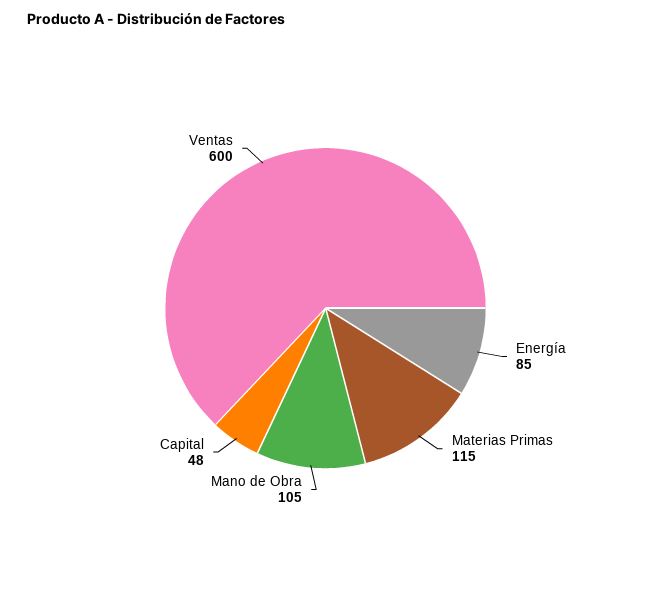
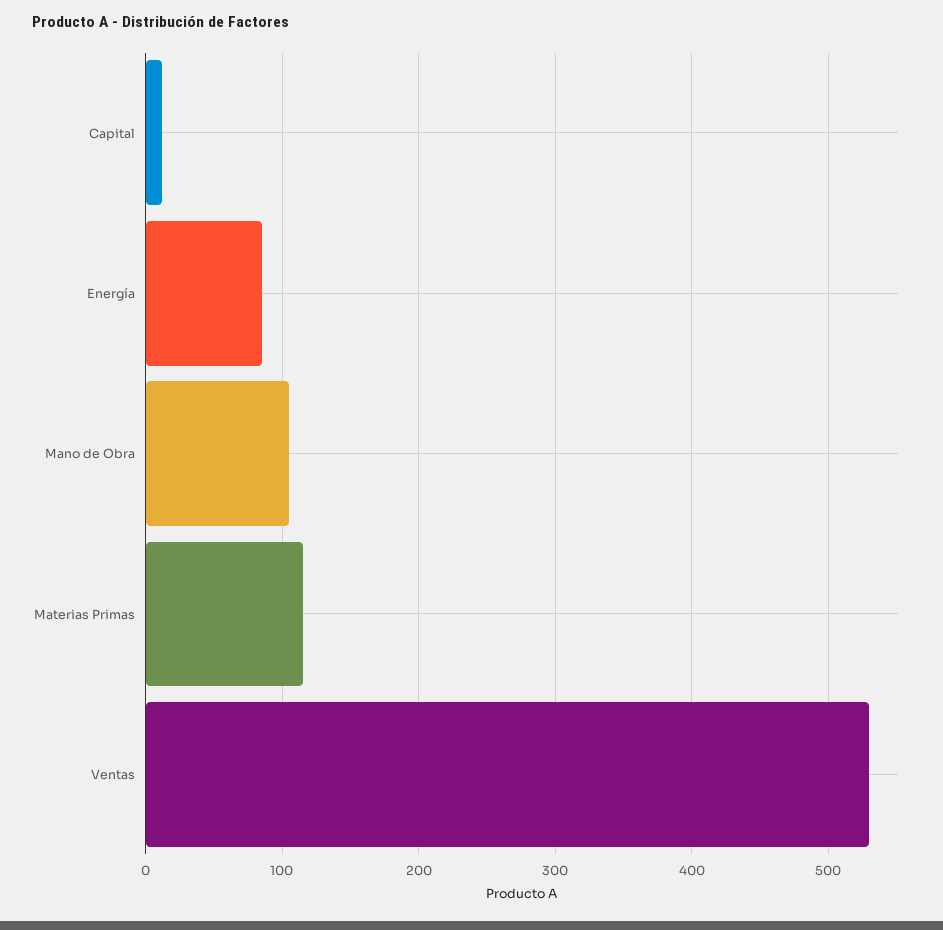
Capital: 48 -> 10
Ventas: 600 -> 530

